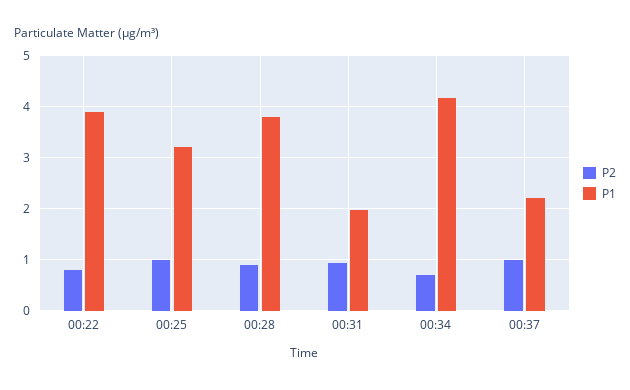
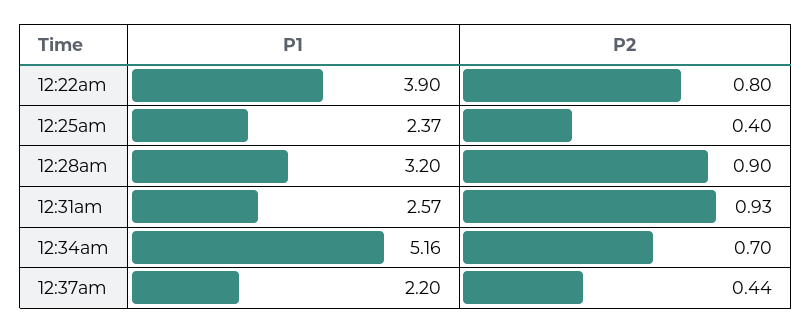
P2, 00:25: 1 -> 0.4
P1, 00:25: 3.2 -> 2.37
P1, 00:28: 3.8 -> 3.2
P1, 00:31: 2 -> 2.57
P1, 00:34: 4.2 -> 5.16
P2, 00:37: 1 -> 0.44

